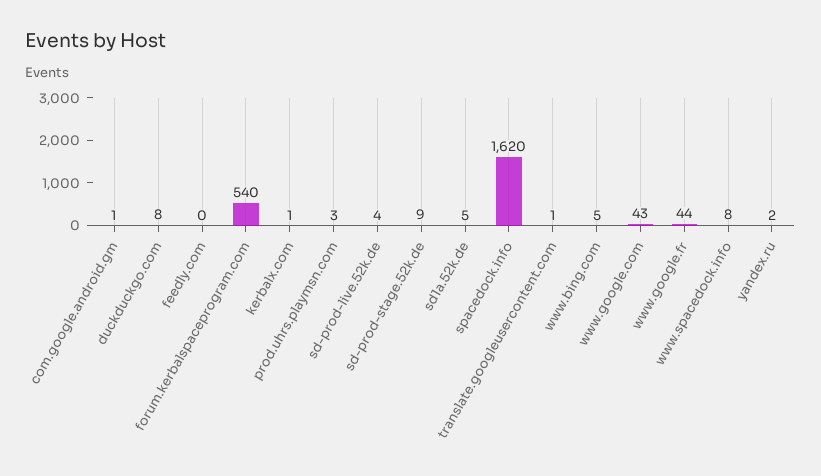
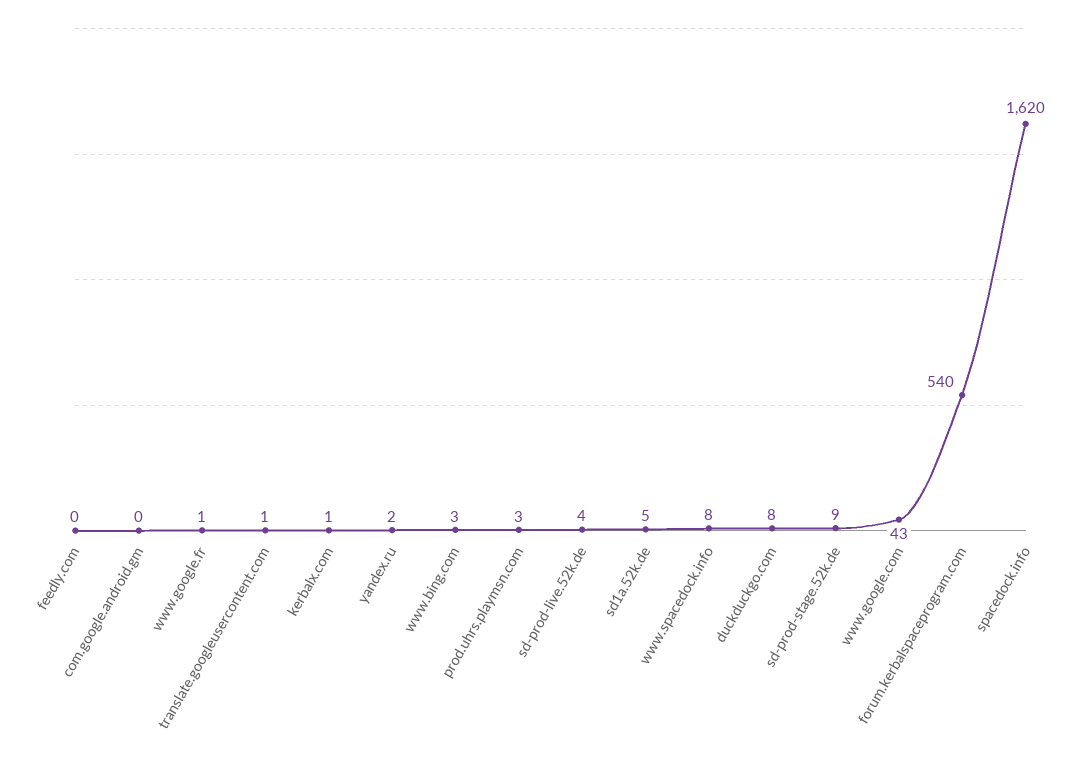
com.google.android.gm: 1 -> 0
www.bing.com: 5 -> 3
www.google.fr: 44 -> 1

